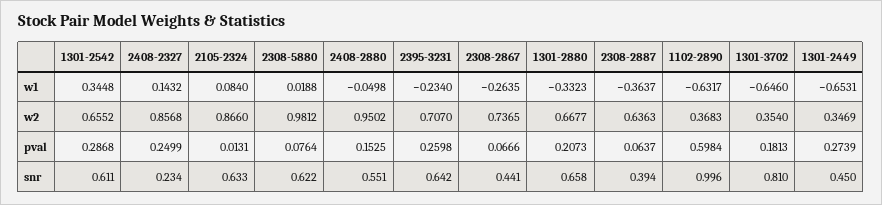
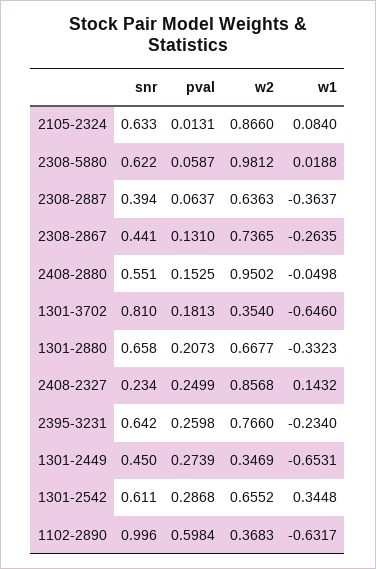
2395-3231, w2: 0.707 -> 0.766
2308-5880, pval: 0.0764 -> 0.0587
2308-2867, pval: 0.0666 -> 0.131

